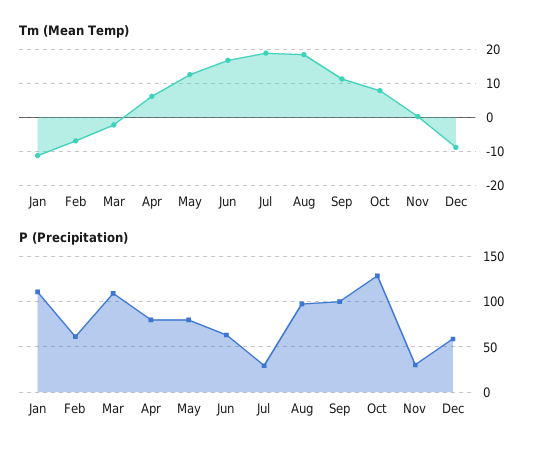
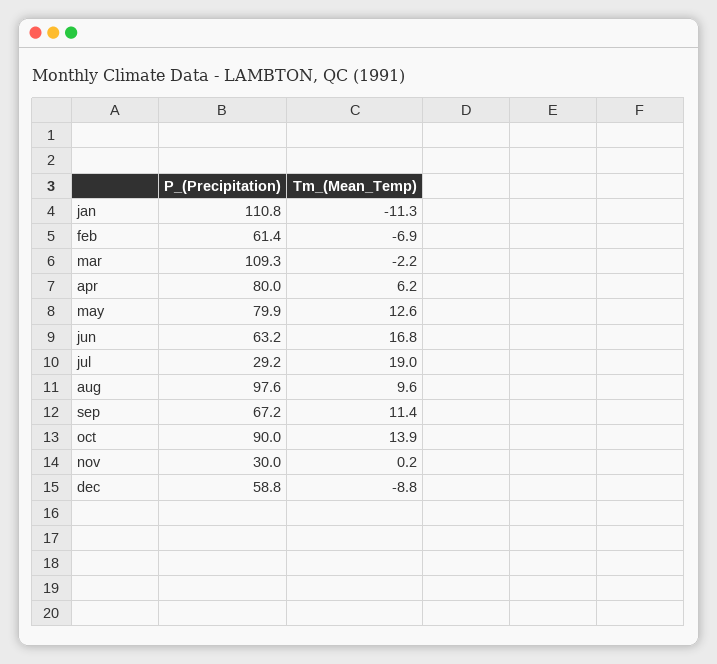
Tm (Mean Temp), Aug: 18 -> 9.6
Tm (Mean Temp), Oct: 8 -> 13.9
P (Precipitation), Sep: 100 -> 67.2
P (Precipitation), Oct: 130 -> 90

